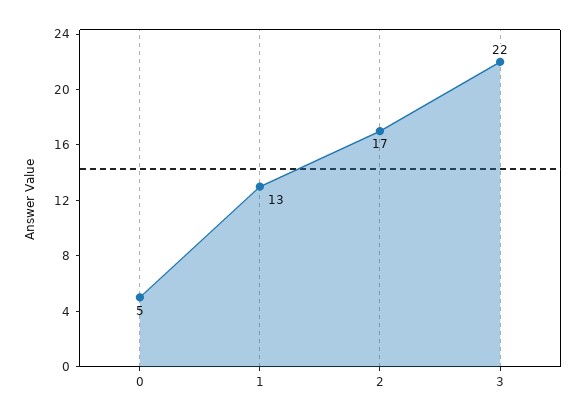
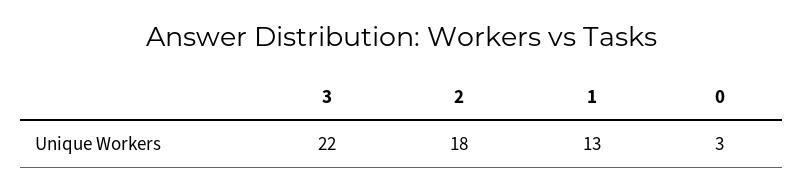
0: 5 -> 3
2: 17 -> 18

